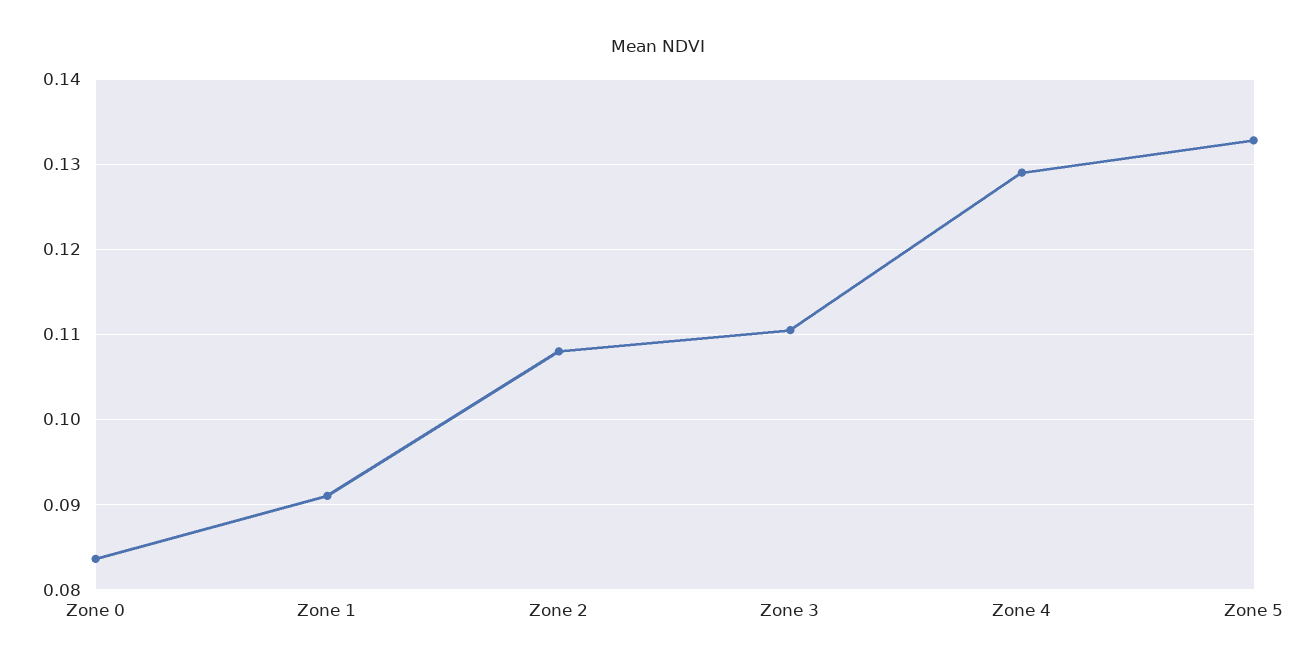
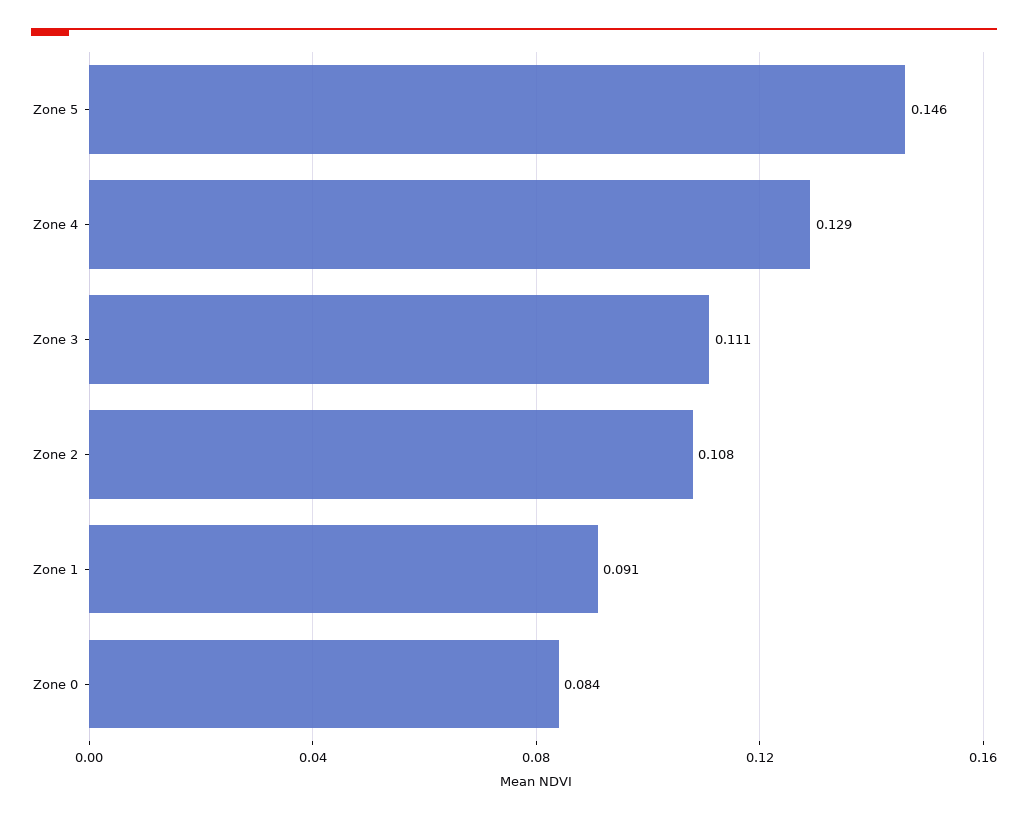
Zone 5: 0.133 -> 0.146

